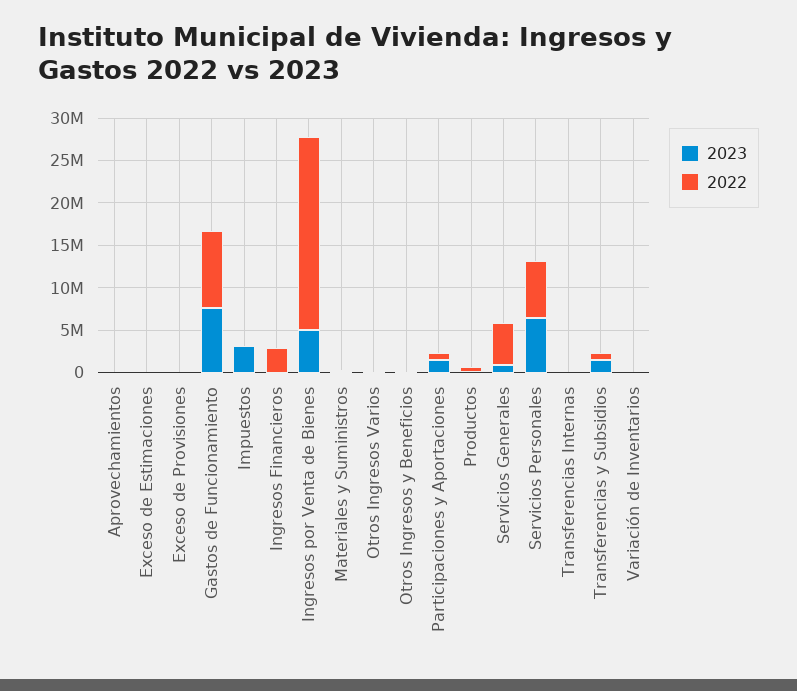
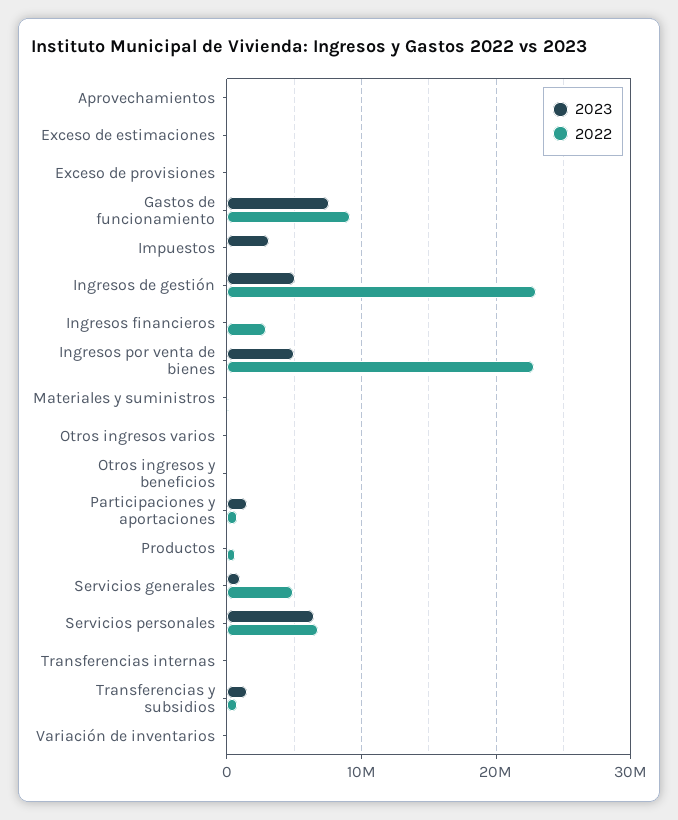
2023, Ingresos de gestión: none -> 5000000
2022, Ingresos de gestión: none -> 23000000

